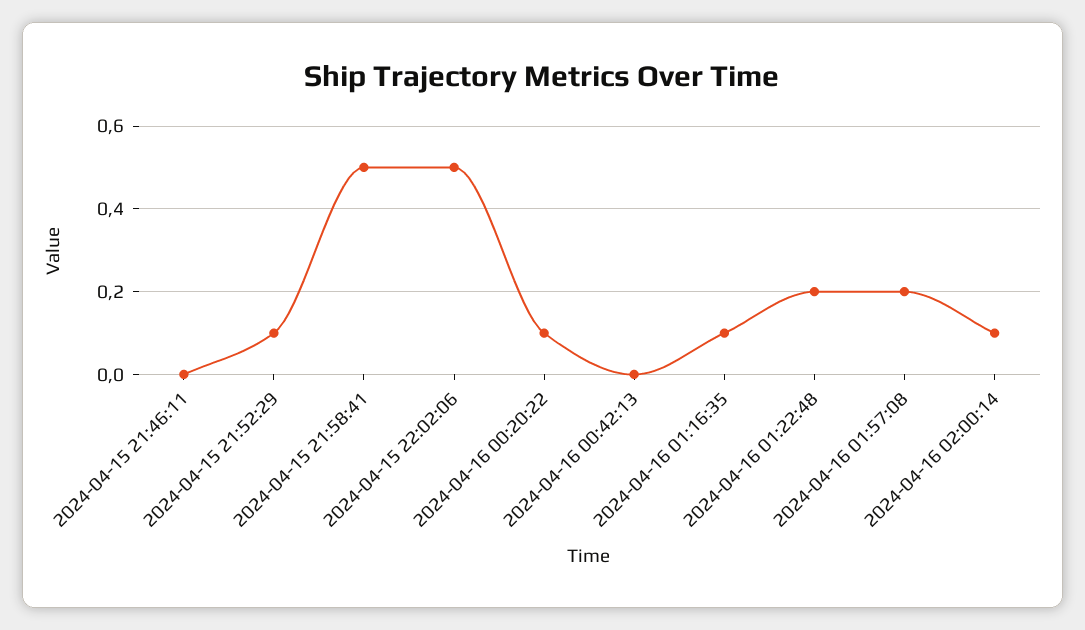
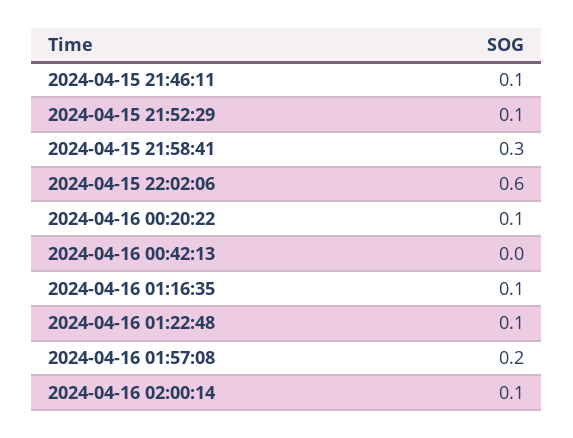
2024-04-15 21:46:11: 0 -> 0.1
2024-04-15 21:58:41: 0.5 -> 0.3
2024-04-15 22:02:06: 0.5 -> 0.6
2024-04-16 01:22:48: 0.2 -> 0.1

